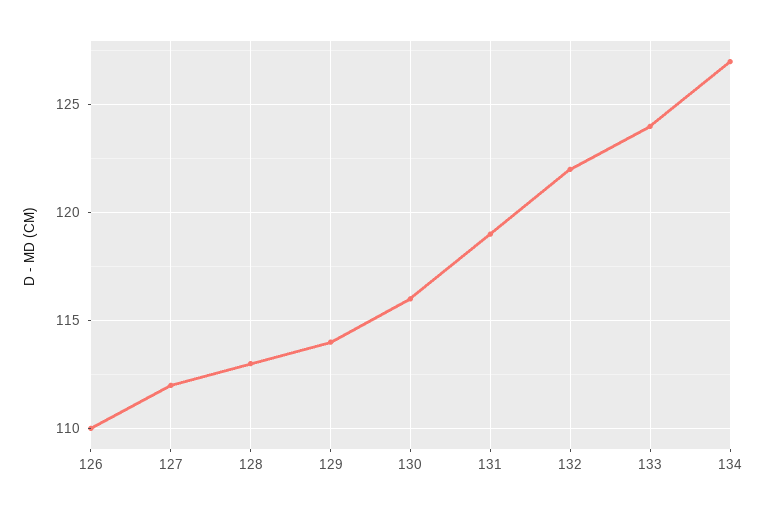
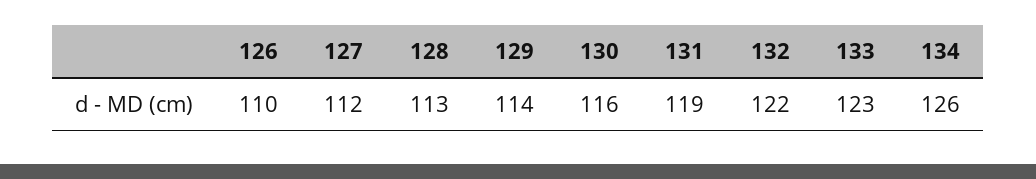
133: 124 -> 123
134: 127 -> 126

